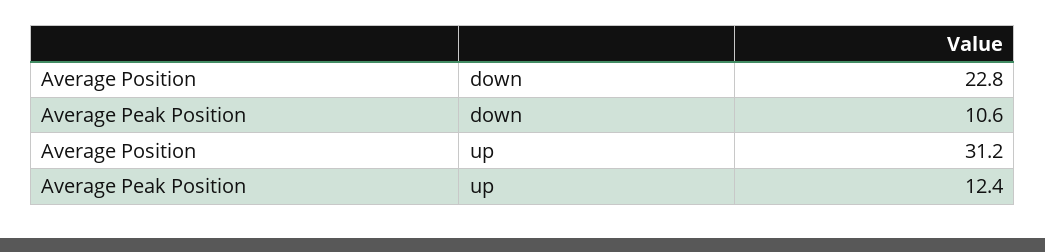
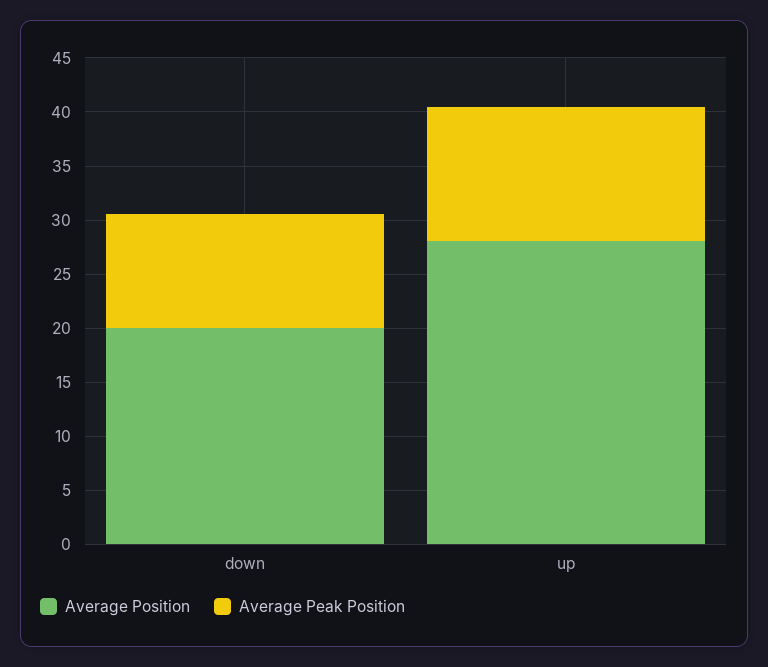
Average Position, down: 22.8 -> 20
Average Position, up: 31.2 -> 28

